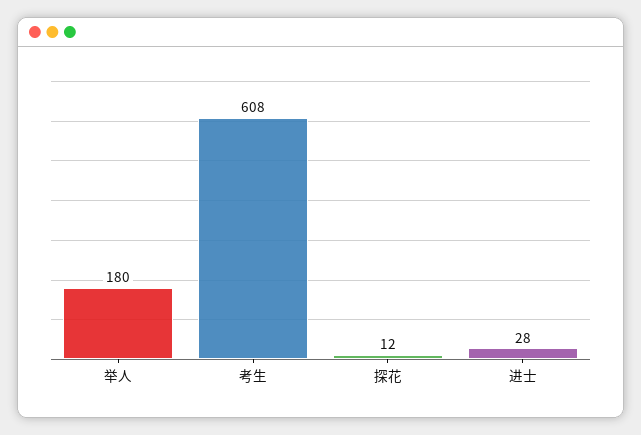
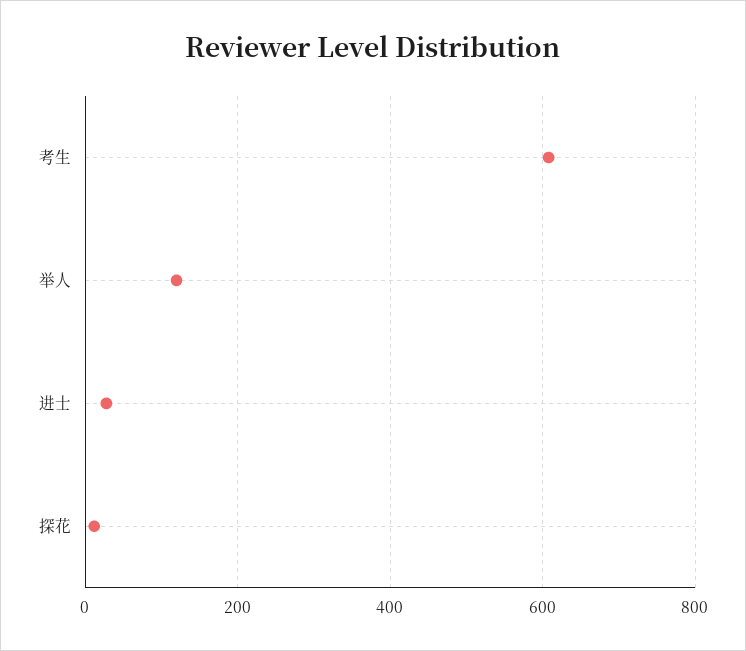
举人: 180 -> 120

